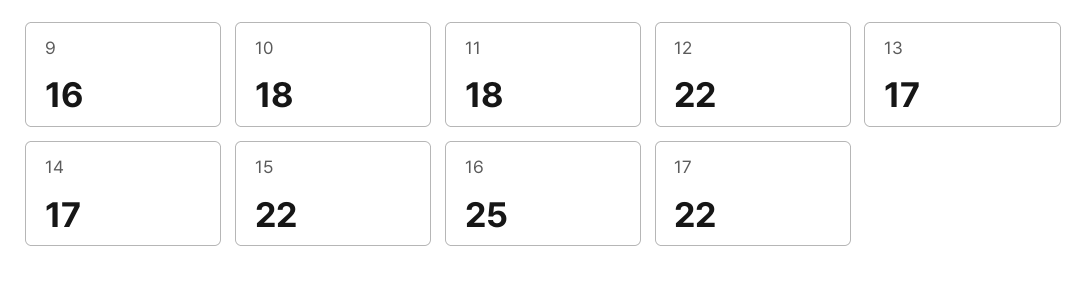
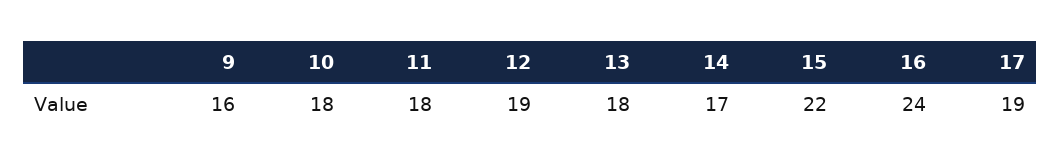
12: 22 -> 19
13: 17 -> 18
16: 25 -> 24
17: 22 -> 19

